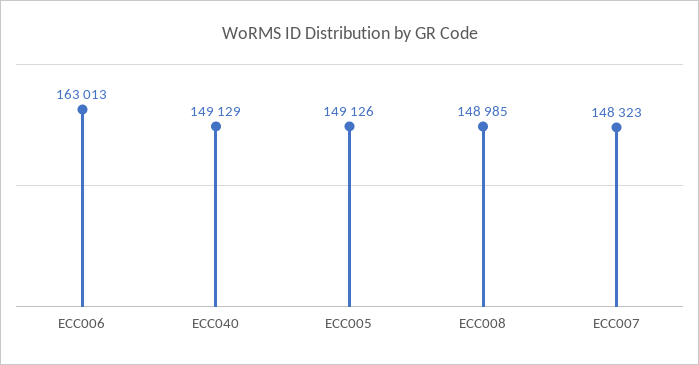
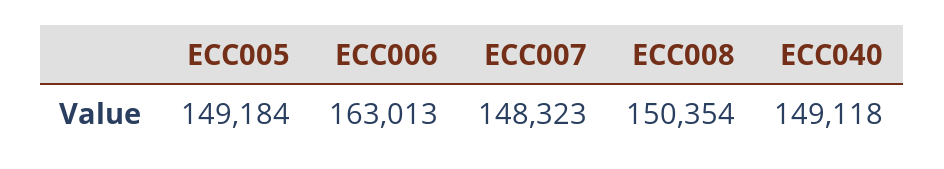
ECC040: 149129 -> 149118
ECC005: 149126 -> 149184
ECC008: 148985 -> 150354

